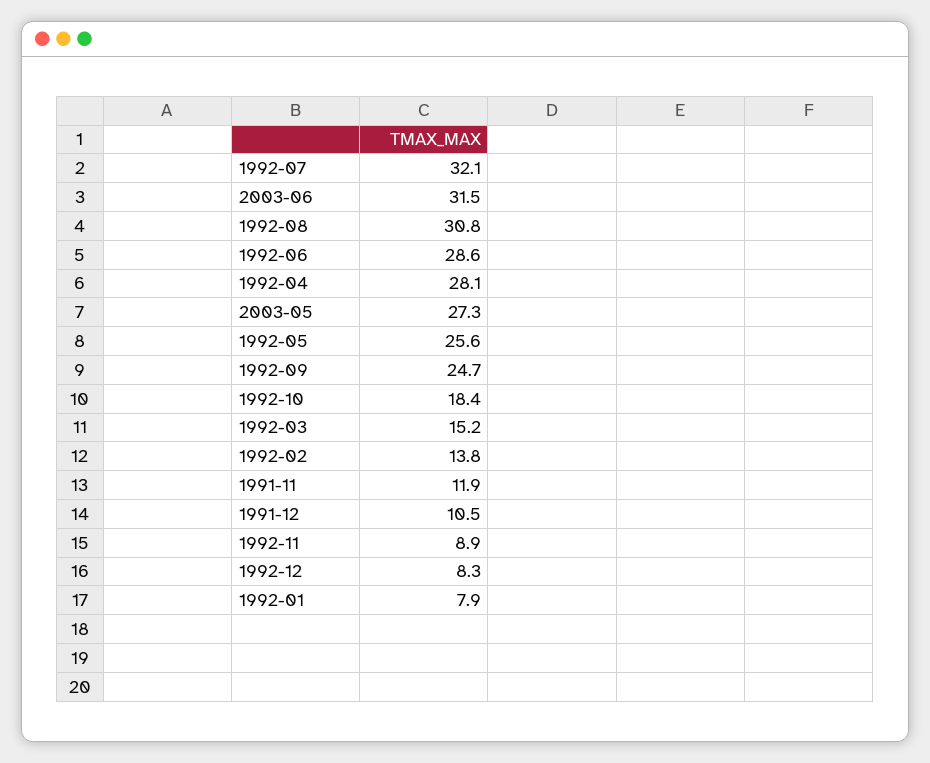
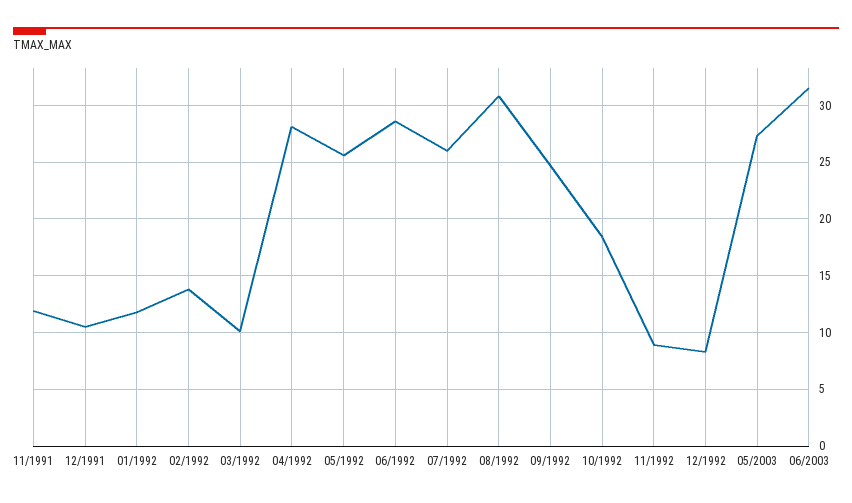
1992-07: 32.1 -> 26
1992-03: 15.2 -> 10
1992-01: 7.9 -> 12

